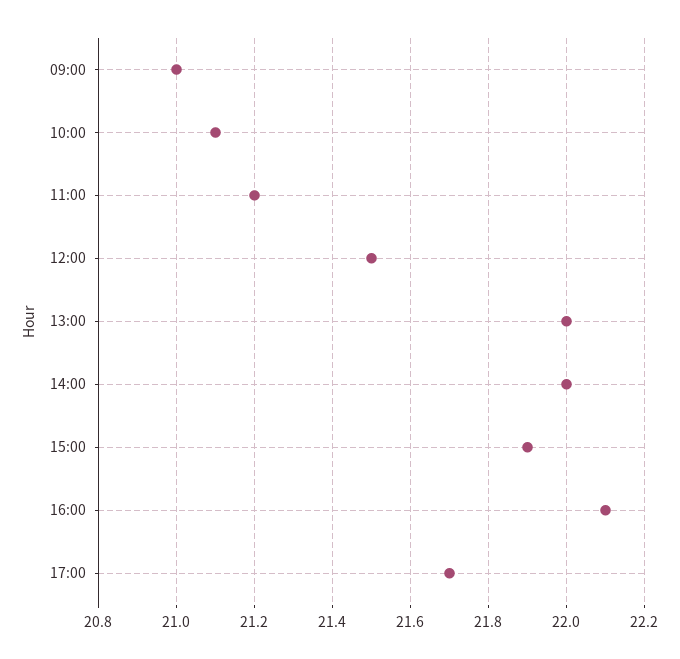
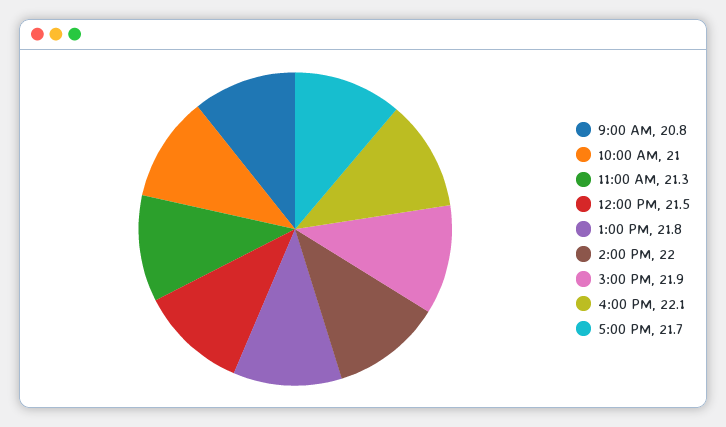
09:00: 21 -> 20.8
10:00: 21.1 -> 21
11:00: 21.2 -> 21.3
13:00: 22 -> 21.8

